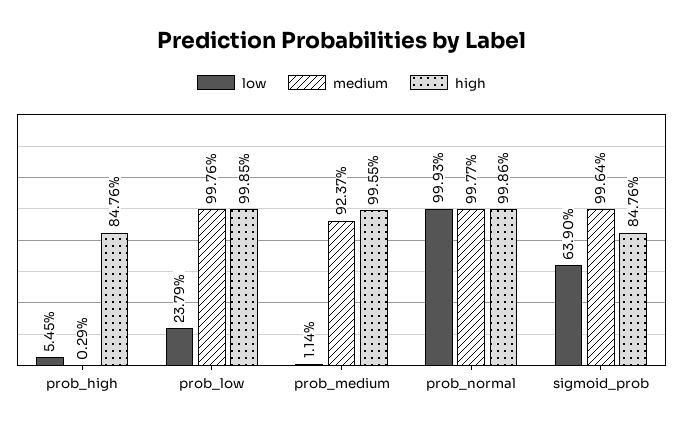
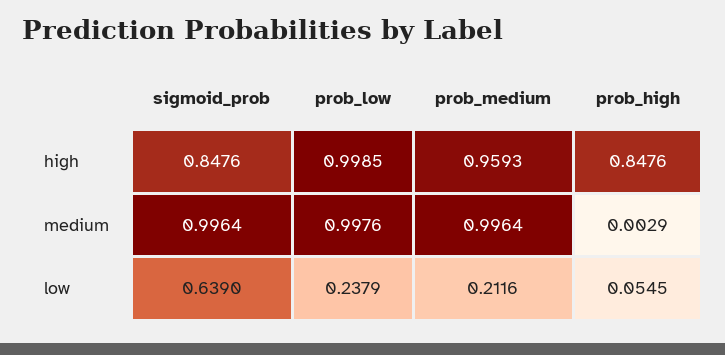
low, prob_medium: 0.0114 -> 0.2116
medium, prob_medium: 0.9237 -> 0.9964
high, prob_medium: 0.9955 -> 0.9593
low, prob_normal: 0.9993 -> none
medium, prob_normal: 0.9977 -> none
high, prob_normal: 0.9986 -> none

